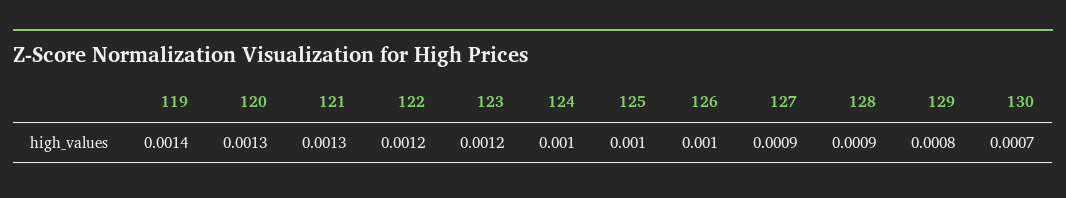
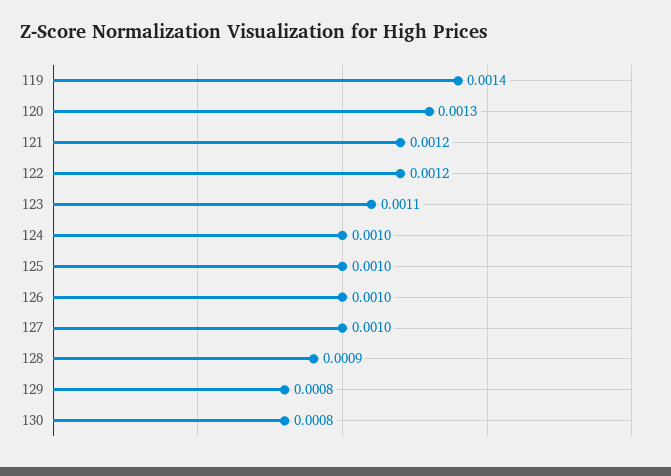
121: 0.0013 -> 0.0012
123: 0.0012 -> 0.0011
127: 0.0009 -> 0.001
130: 0.0007 -> 0.0008

